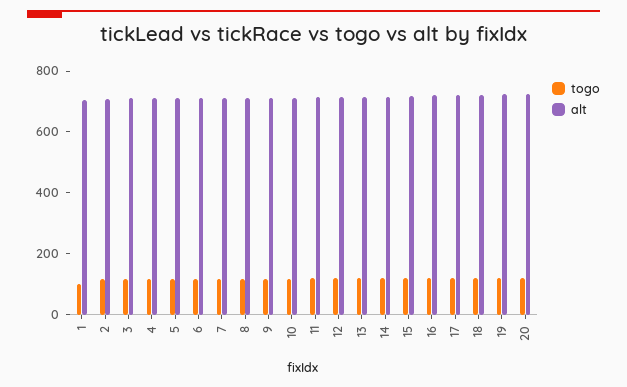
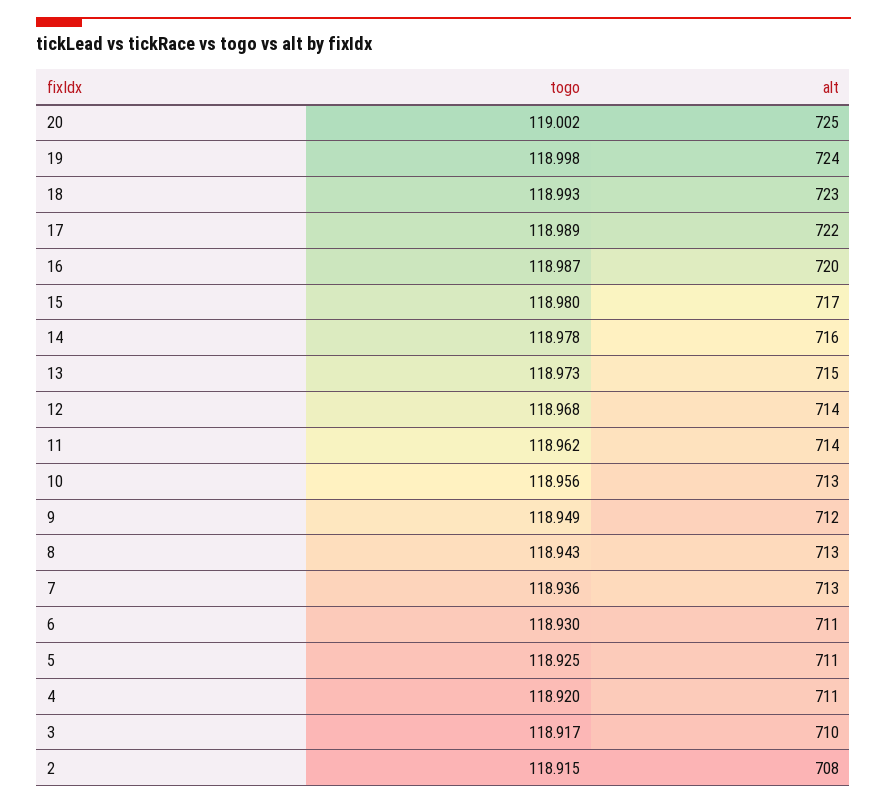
togo, 1: 100 -> none
alt, 1: 700 -> none

